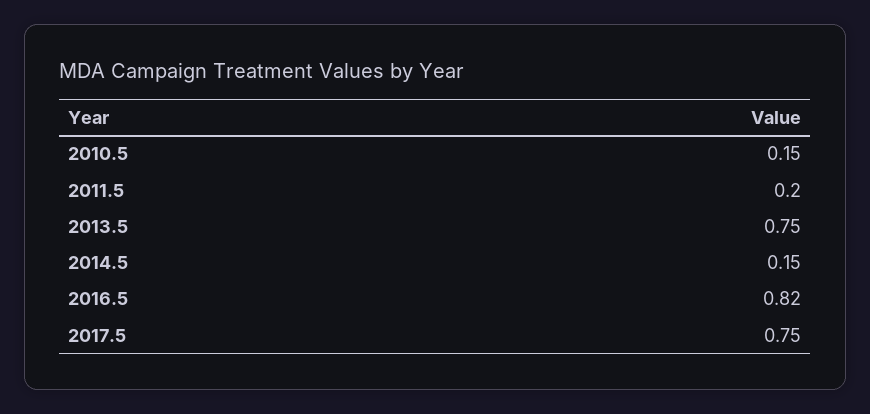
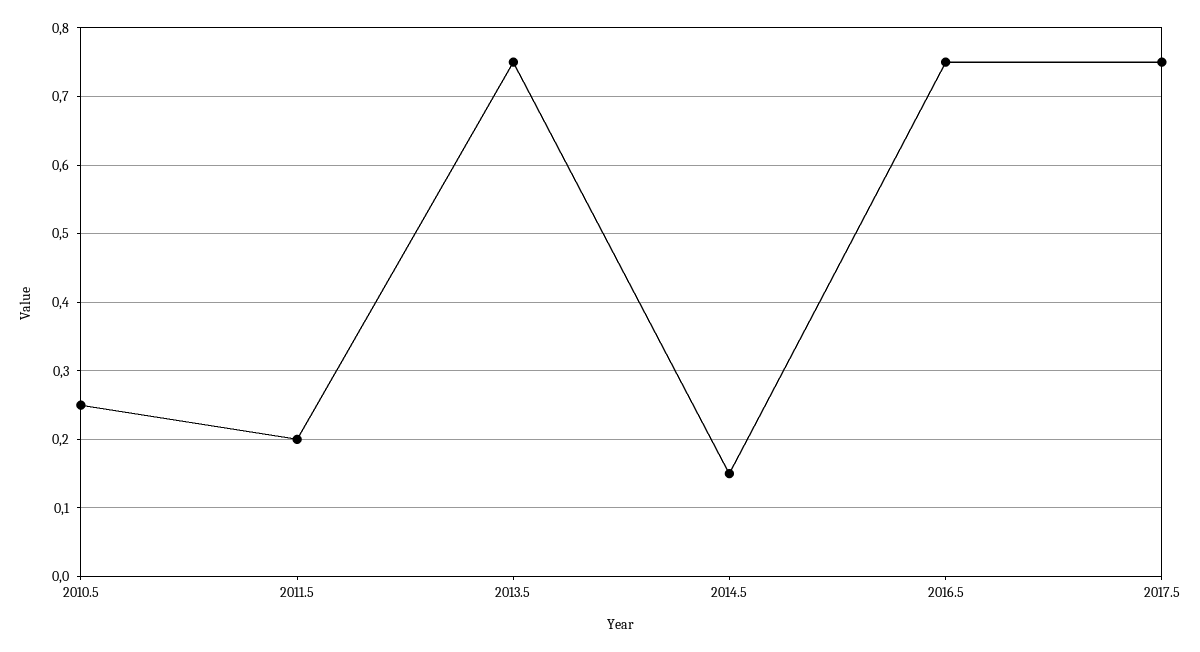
2010.5: 0.15 -> 0.25
2016.5: 0.82 -> 0.75

